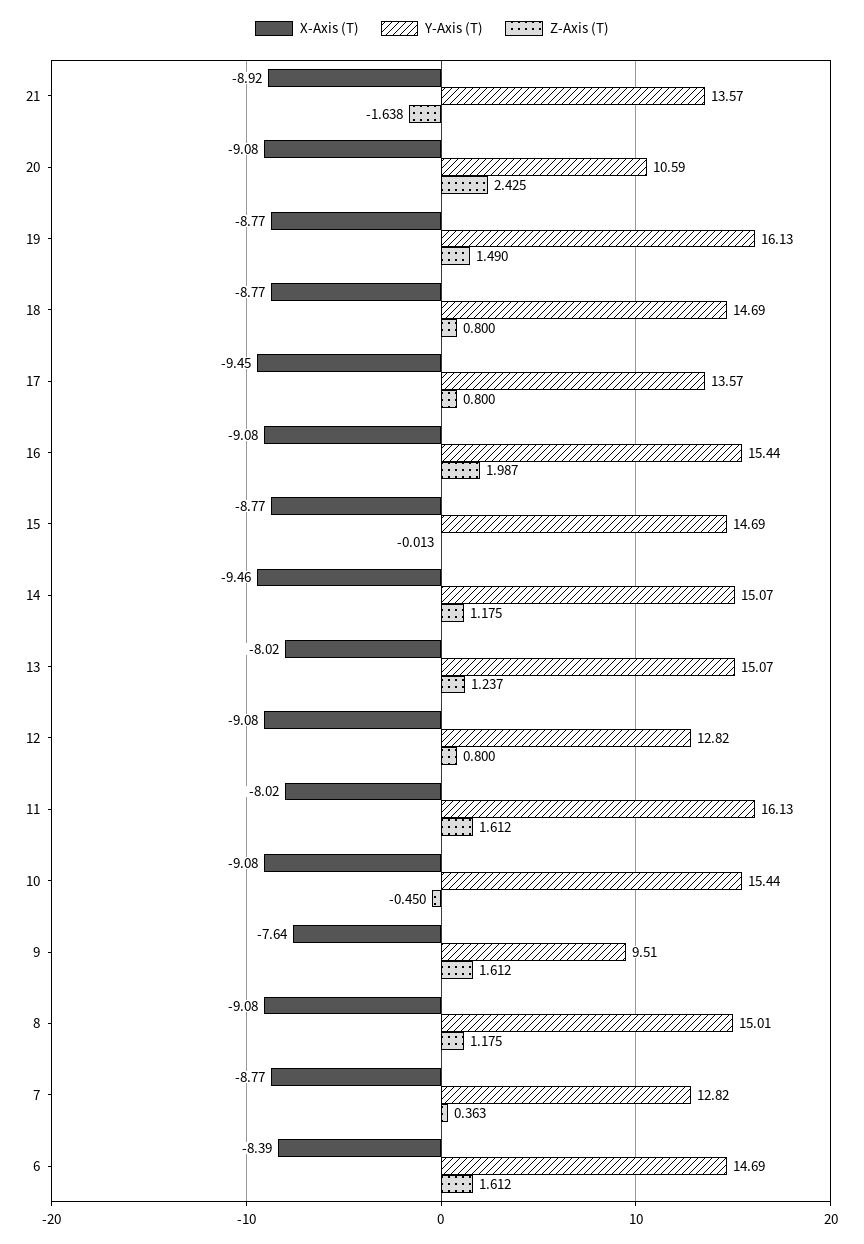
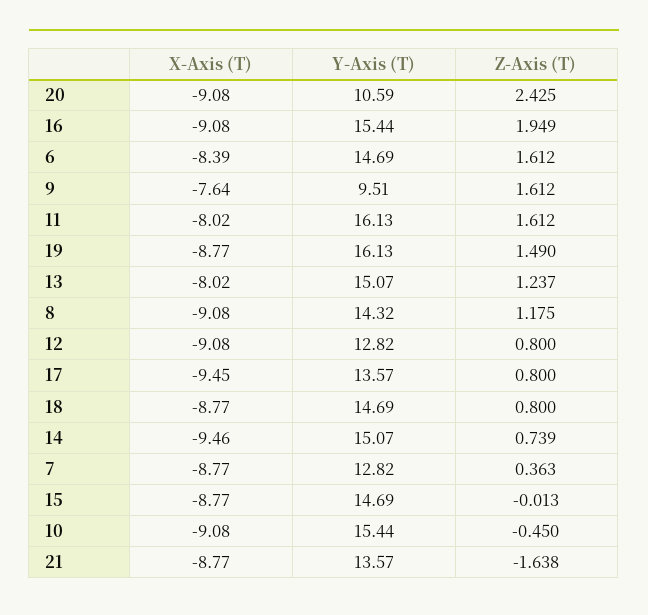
X-Axis (T), 21: -8.92 -> -8.77
Z-Axis (T), 16: 1.987 -> 1.949
Z-Axis (T), 14: 1.175 -> 0.739
Y-Axis (T), 8: 15.01 -> 14.32

